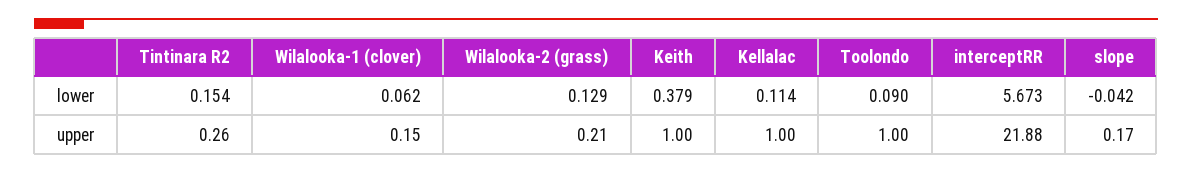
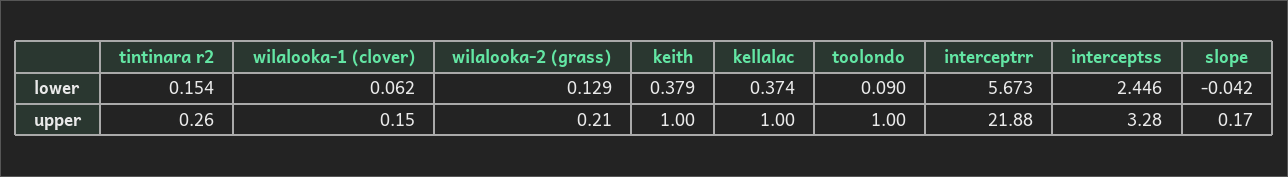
Kellalac, lower: 0.114 -> 0.374
interceptss, lower: none -> 2.446
interceptss, upper: none -> 3.28

